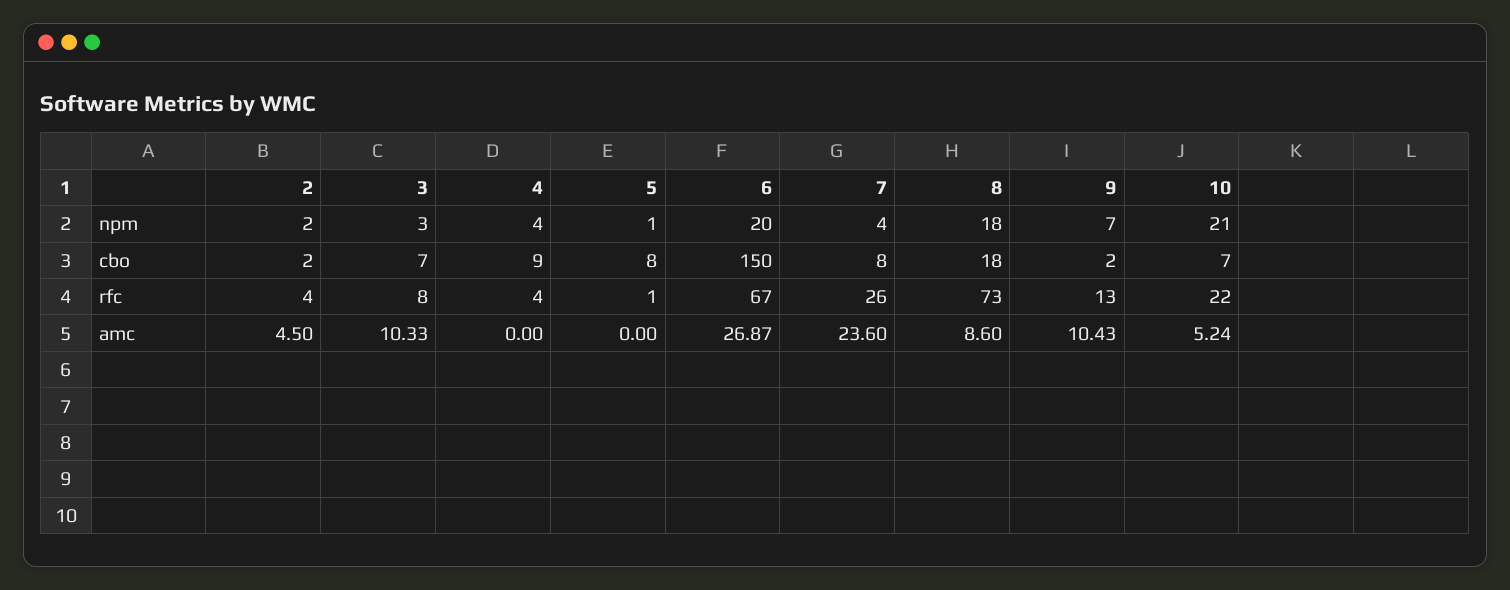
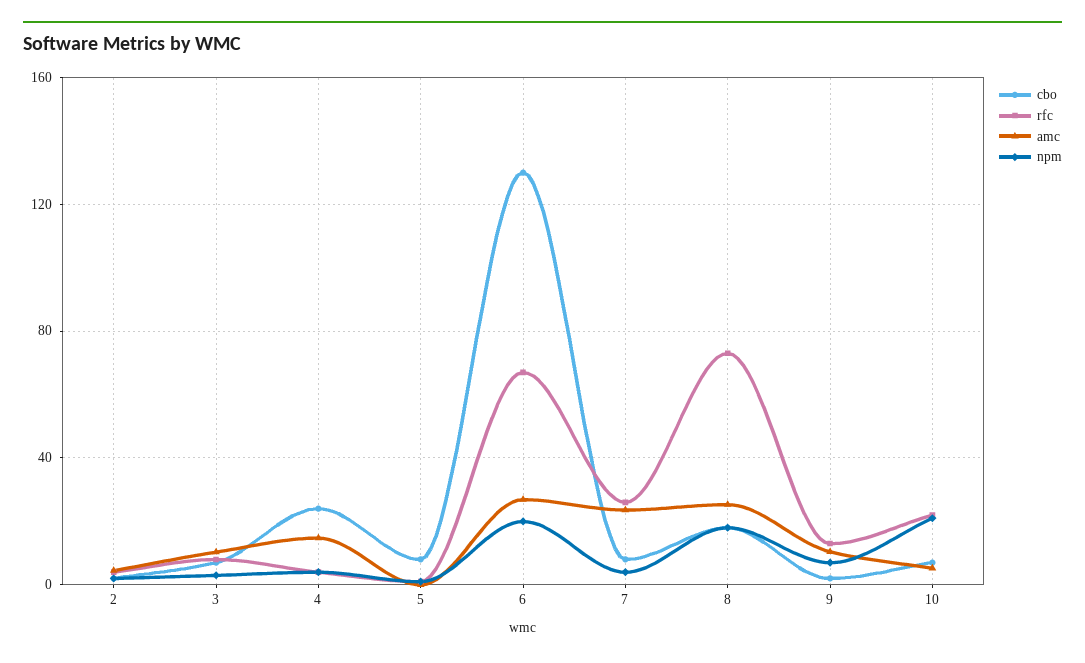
cbo, 4: 9 -> 25
cbo, 6: 150 -> 130
amc, 4: 0 -> 15
amc, 8: 8.6 -> 25

